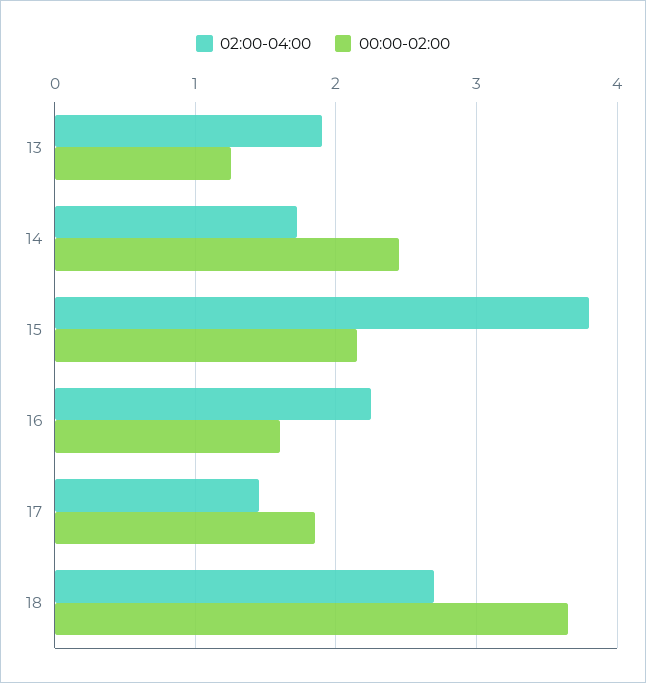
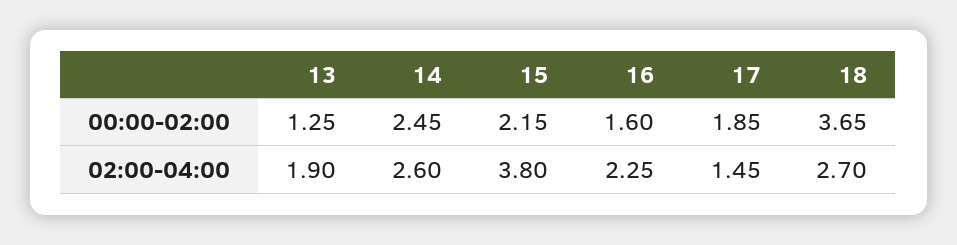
02:00-04:00, 14: 1.7 -> 2.6

